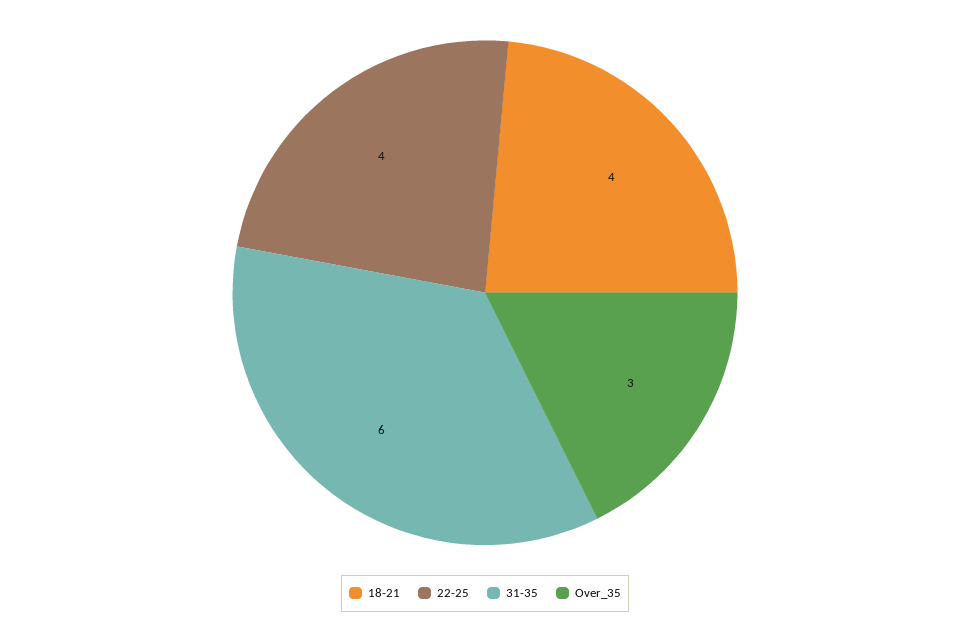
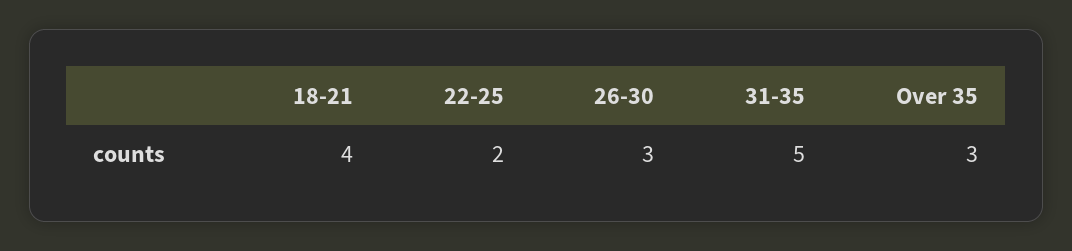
22-25: 4 -> 2
31-35: 6 -> 5
26-30: none -> 3

